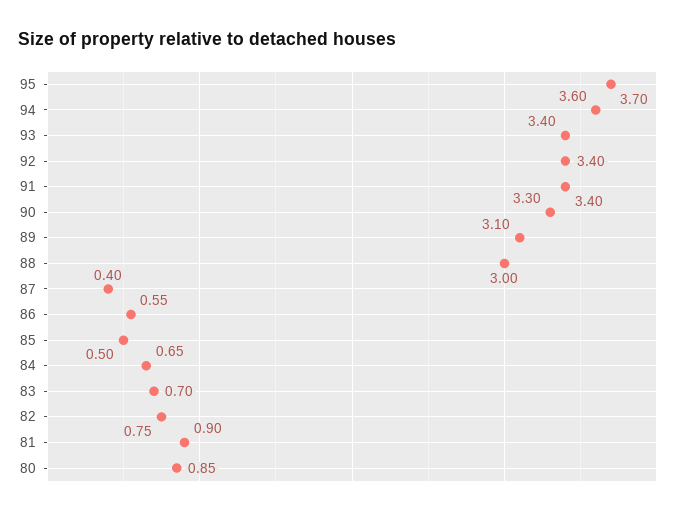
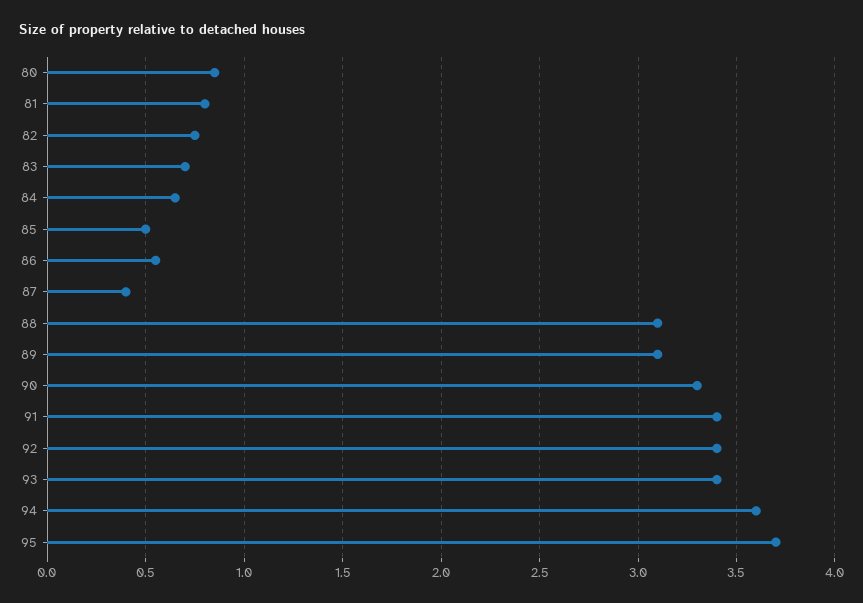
88: 3 -> 3.1
81: 0.9 -> 0.8

